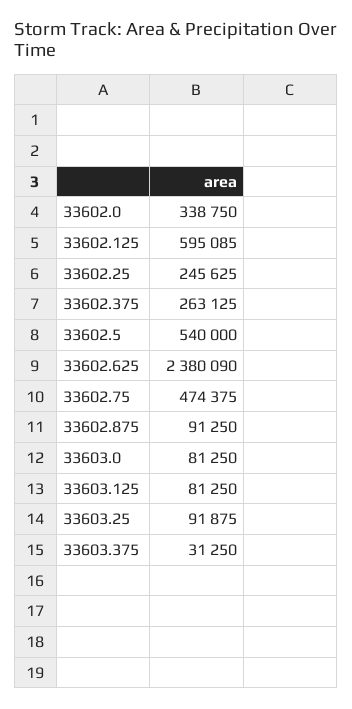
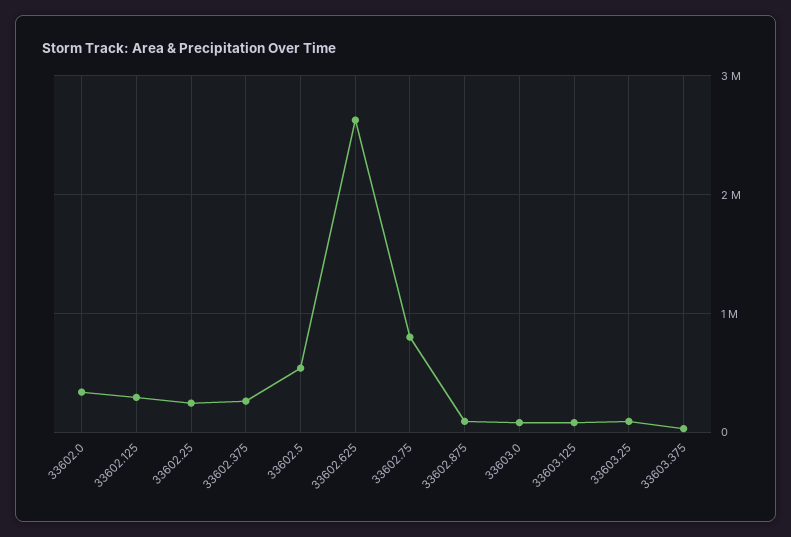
33602.125: 595085 -> 300000
33602.625: 2380090 -> 2600000
33602.75: 474375 -> 800000

